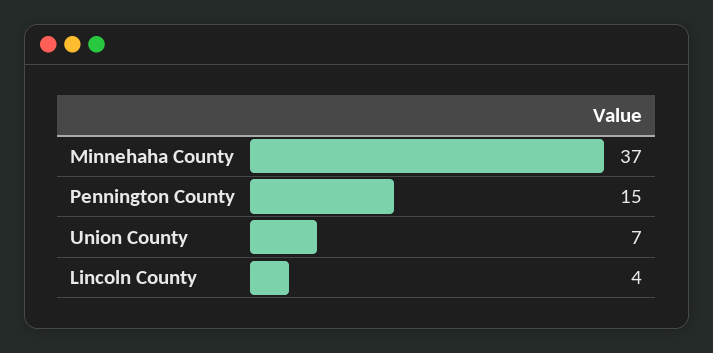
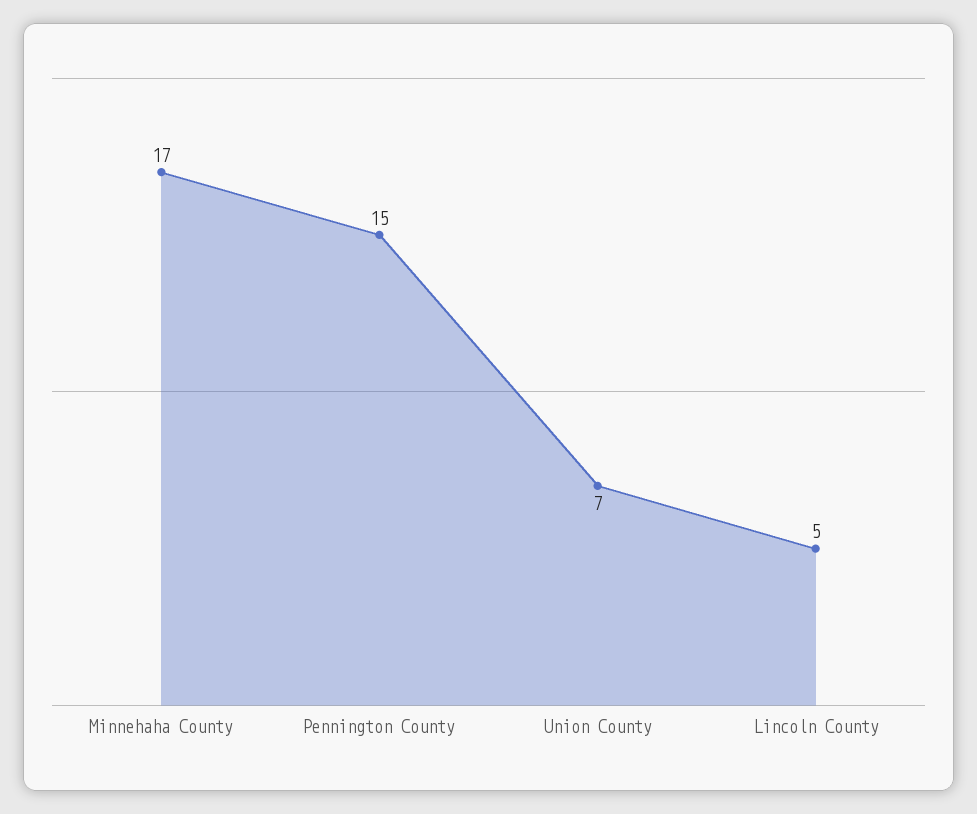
Minnehaha County: 37 -> 17
Lincoln County: 4 -> 5

